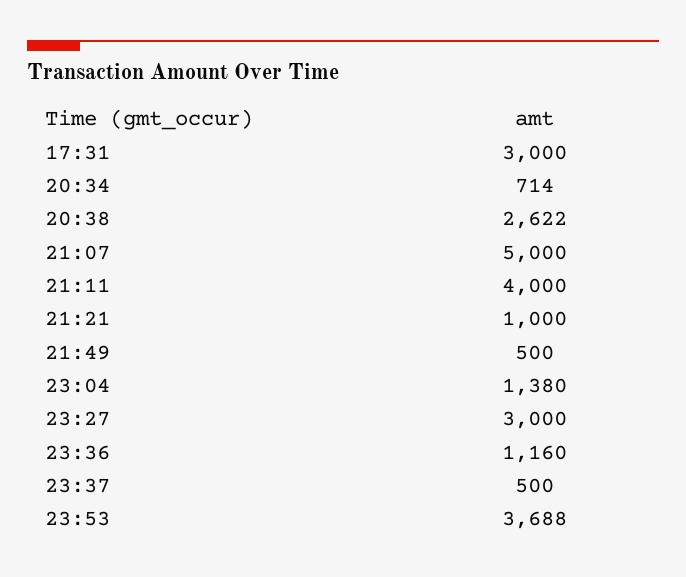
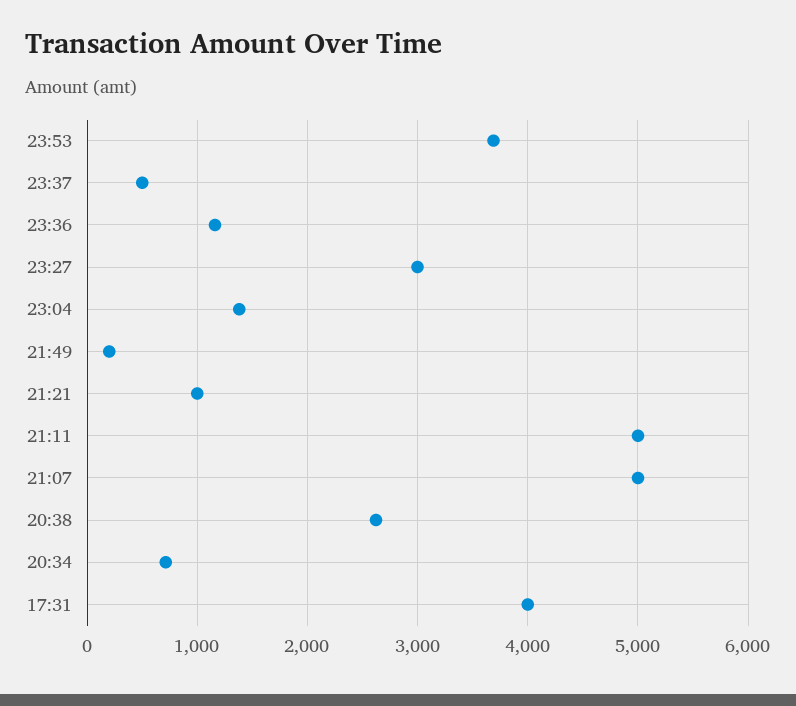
17:31: 3000 -> 4000
21:11: 4000 -> 5000
21:49: 500 -> 200

